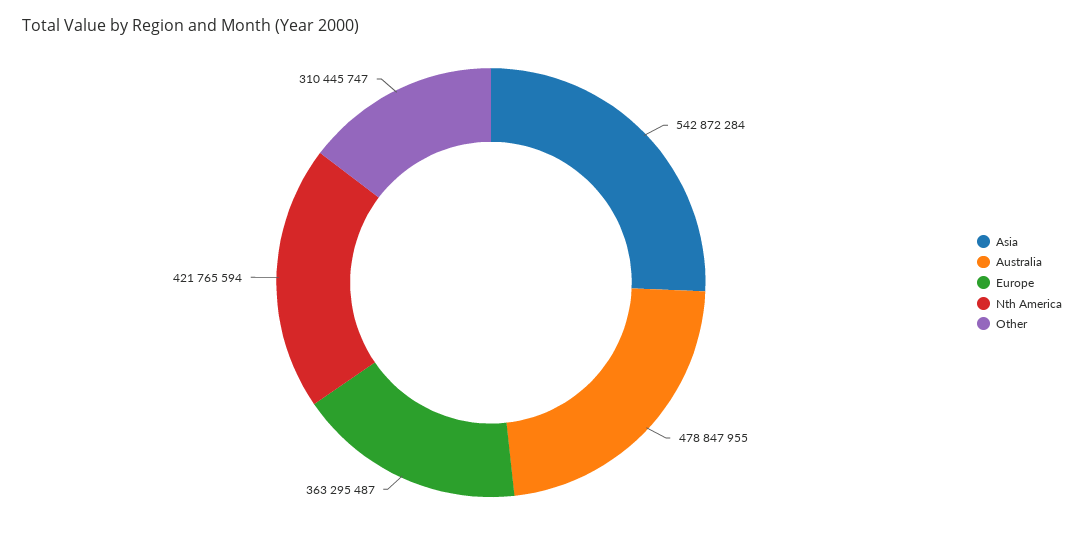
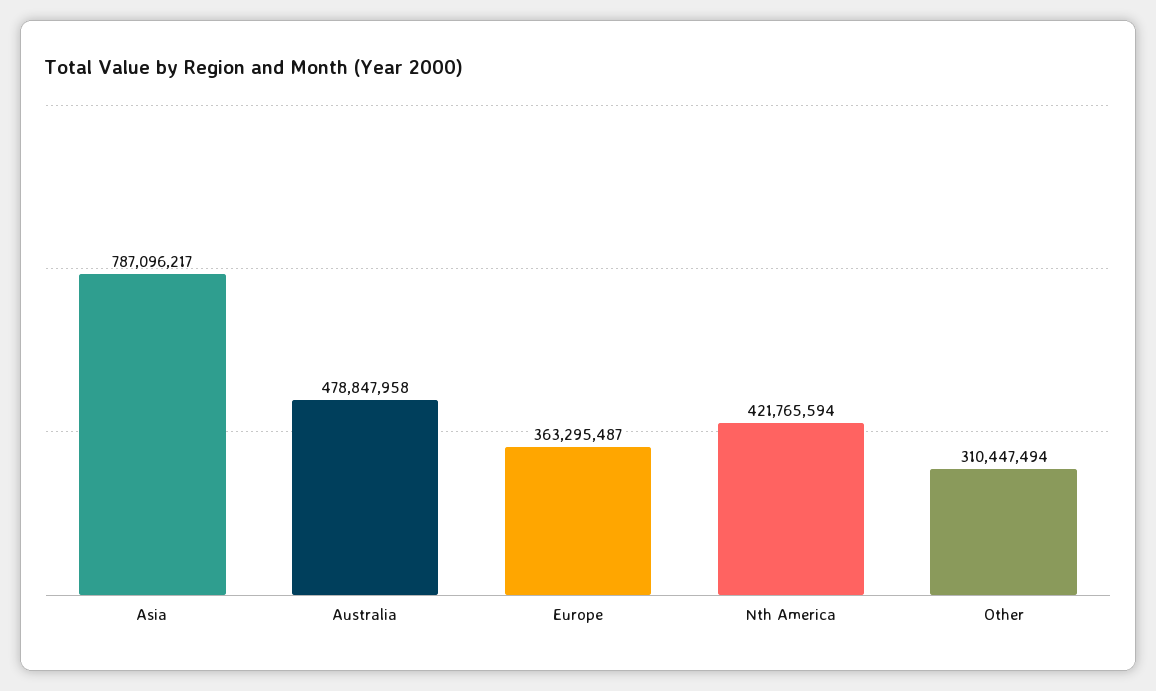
Asia: 542872284 -> 787096217
Australia: 478847955 -> 478847958
Other: 310445747 -> 310447494

